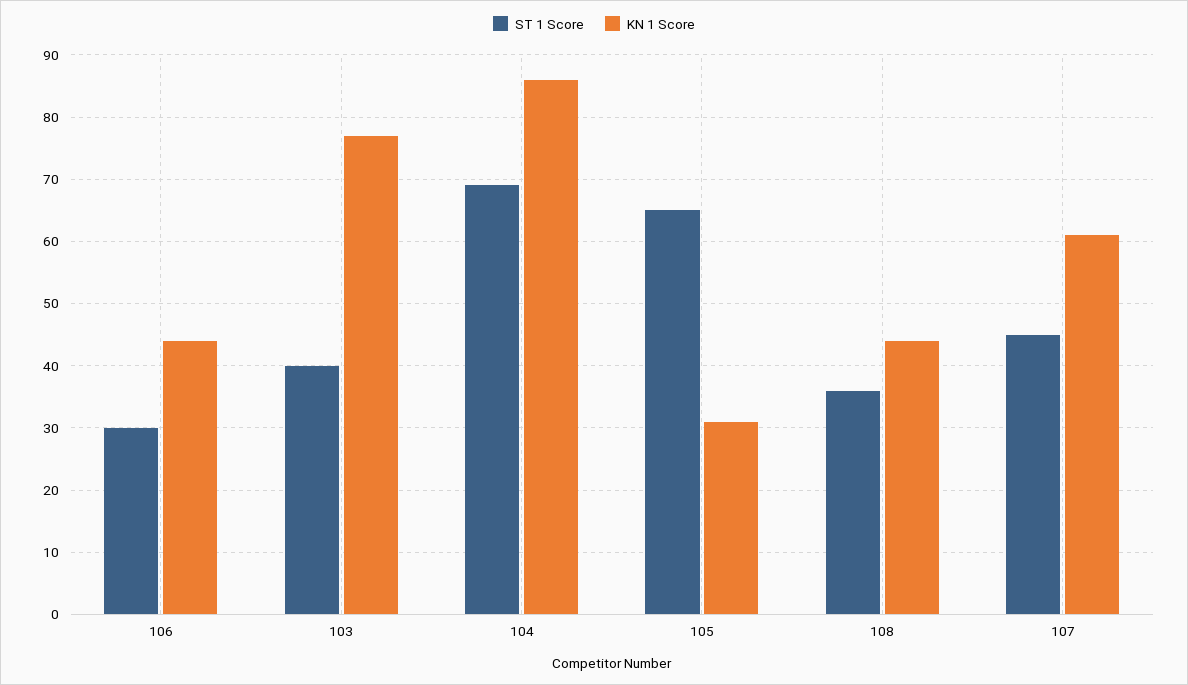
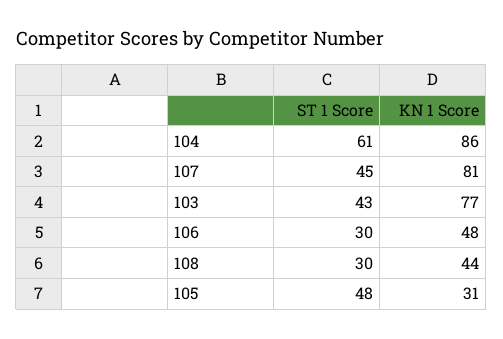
KN 1 Score, 106: 44 -> 48
ST 1 Score, 103: 40 -> 43
ST 1 Score, 104: 69 -> 61
ST 1 Score, 105: 65 -> 48
ST 1 Score, 108: 36 -> 30
KN 1 Score, 107: 61 -> 81

